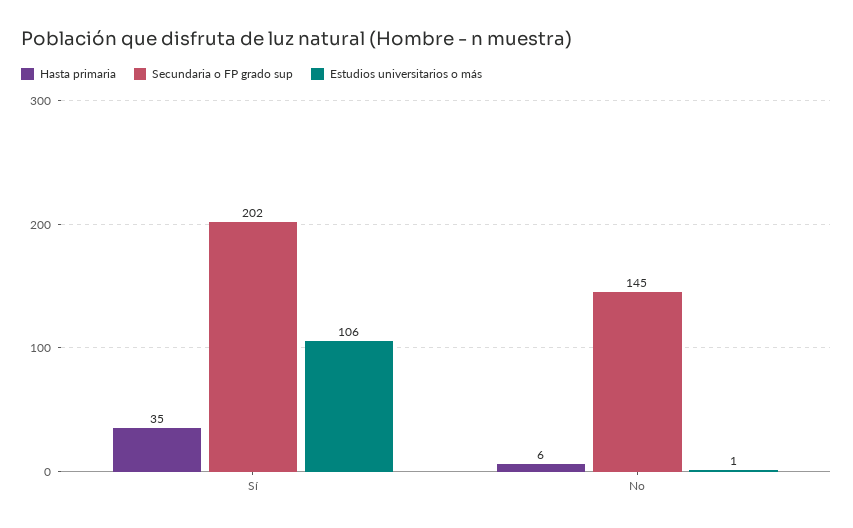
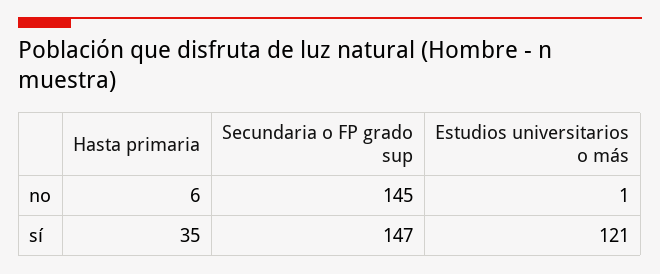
Secundaria o FP grado sup, Sí: 202 -> 147
Estudios universitarios o más, Sí: 106 -> 121

